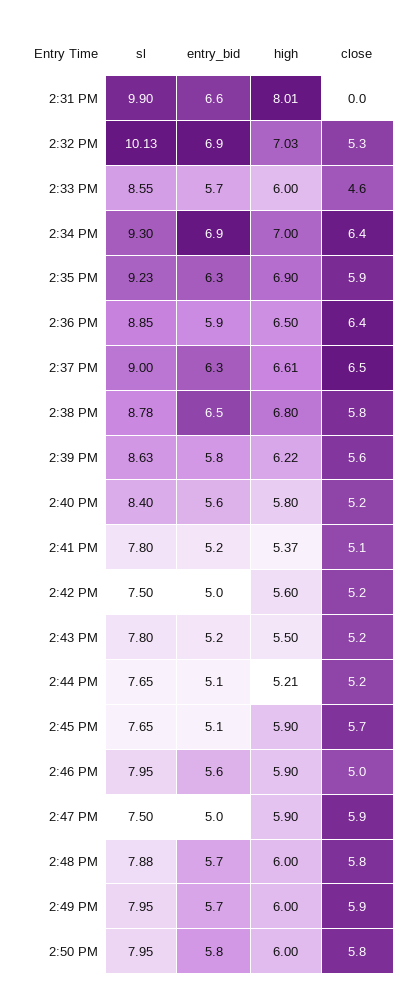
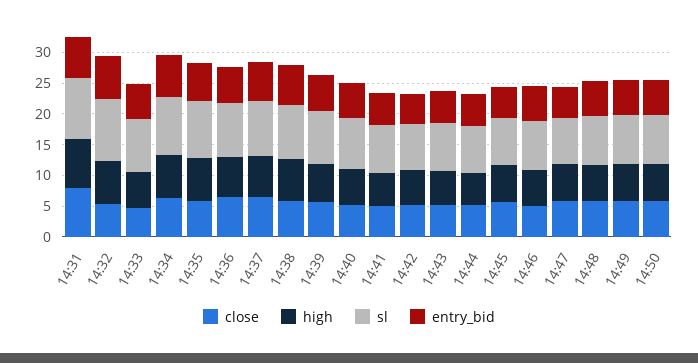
close, 2:31 PM: 0 -> 7.5

